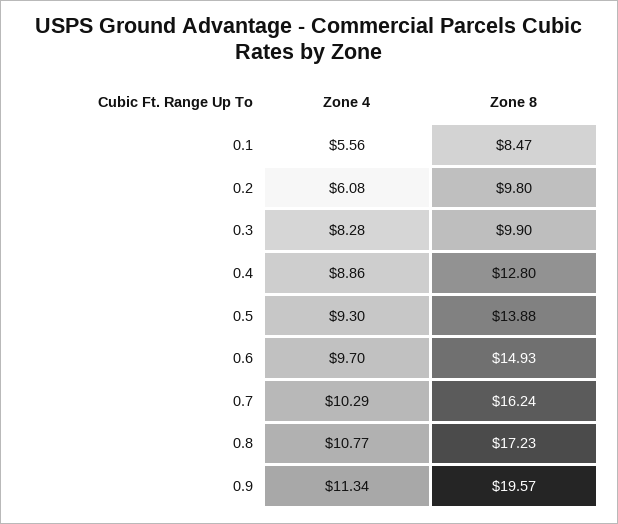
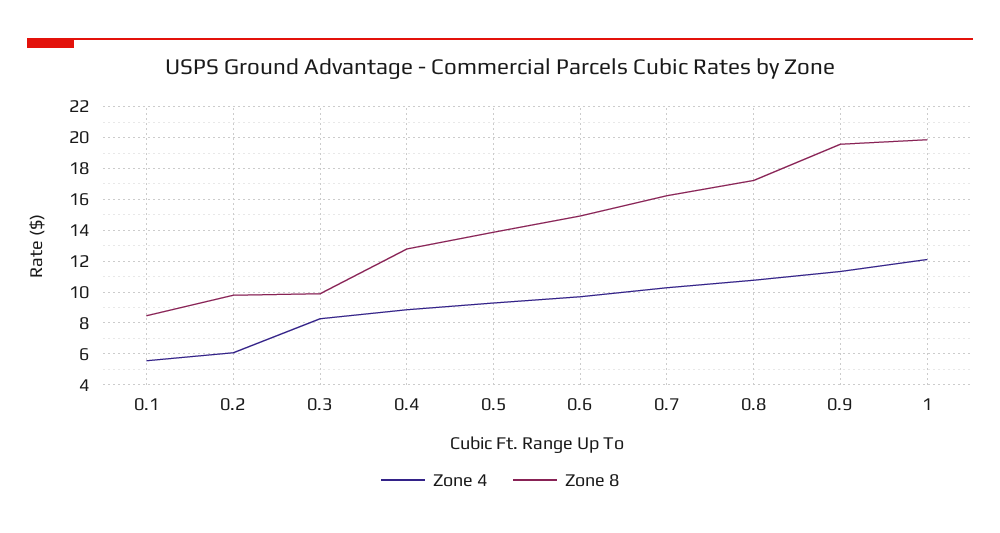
Zone 4, 1: none -> 12
Zone 8, 1: none -> 20

